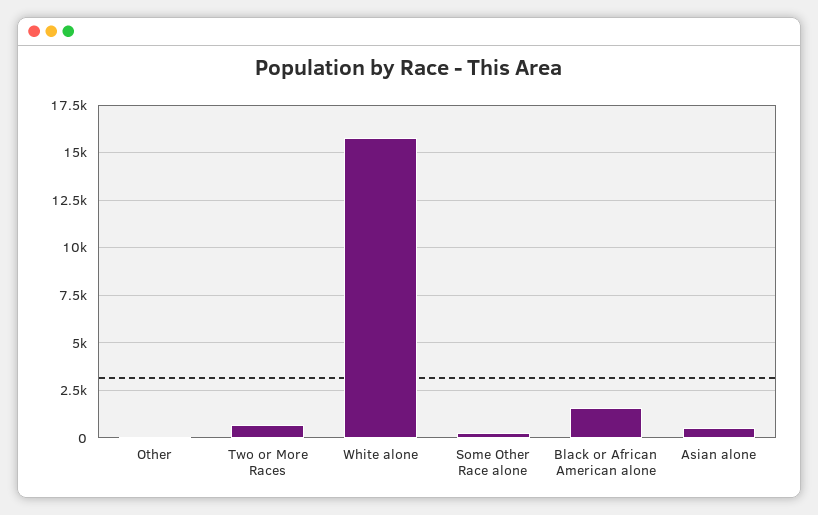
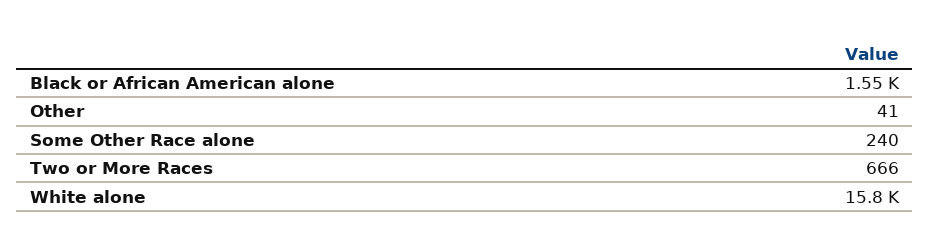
Asian alone: 500 -> none

